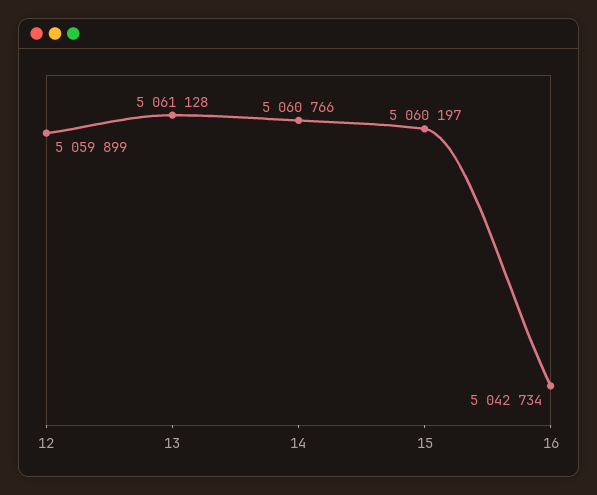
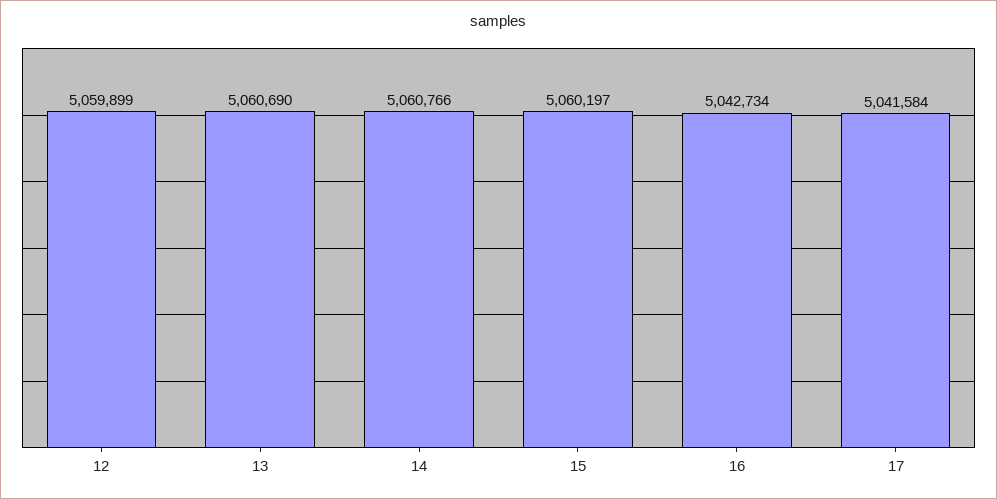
13: 5061128 -> 5060690
17: none -> 5041584

